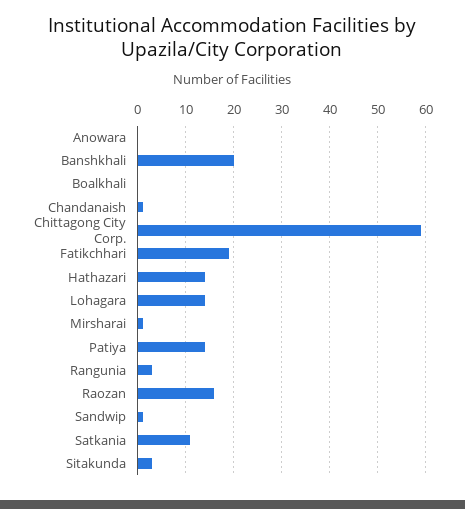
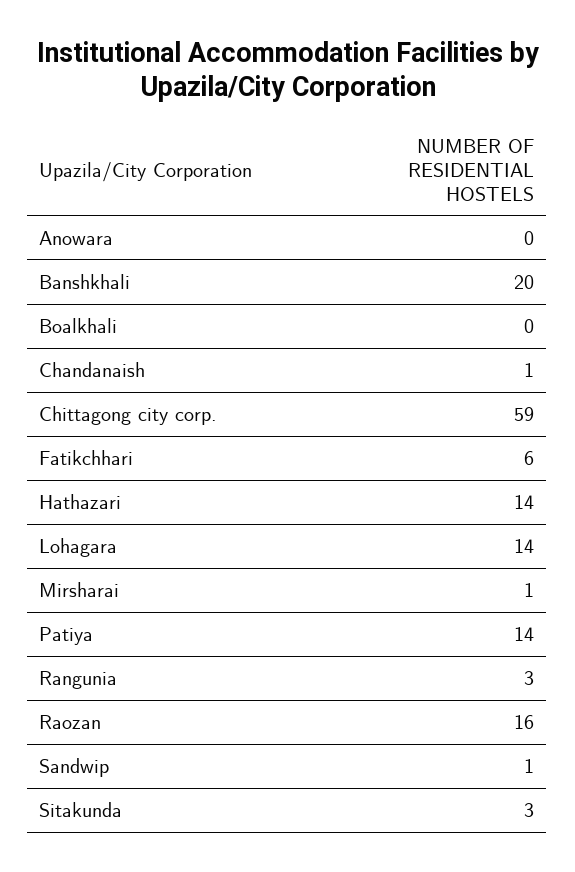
Fatikchhari: 20 -> 6
Satkania: 10 -> none

